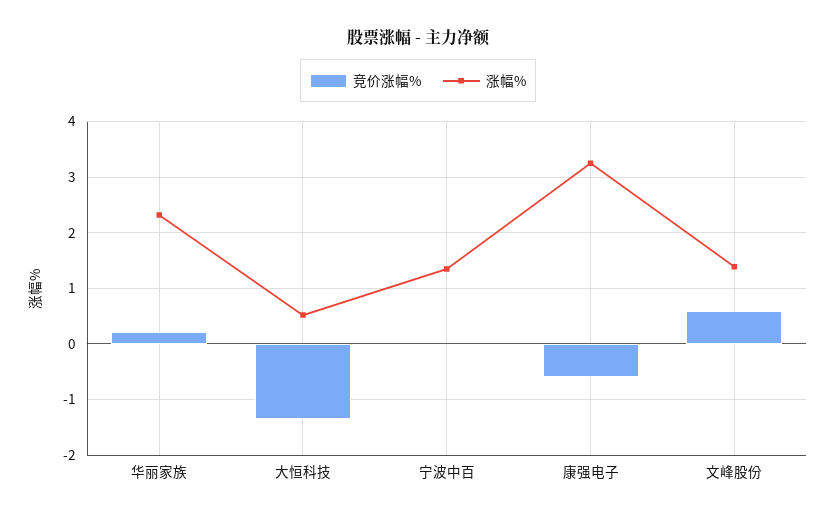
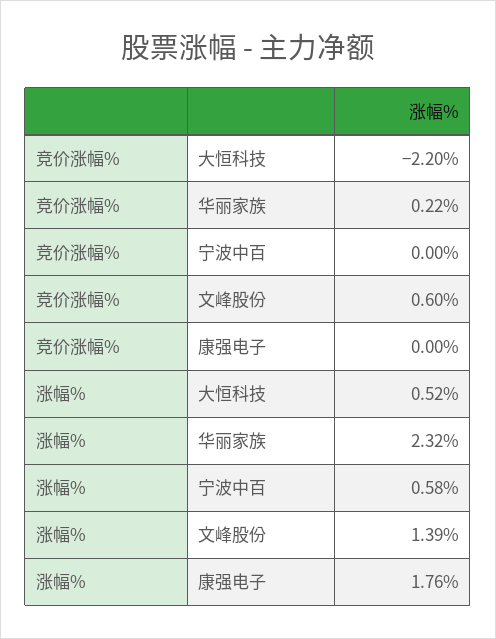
竞价涨幅%, 大恒科技: -1.4 -> -2.2
涨幅%, 宁波中百: 1.4 -> 0.58
竞价涨幅%, 康强电子: -0.6 -> 0
涨幅%, 康强电子: 3.2 -> 1.76

